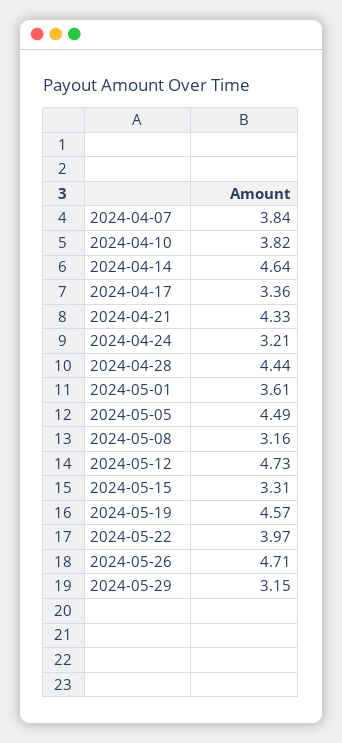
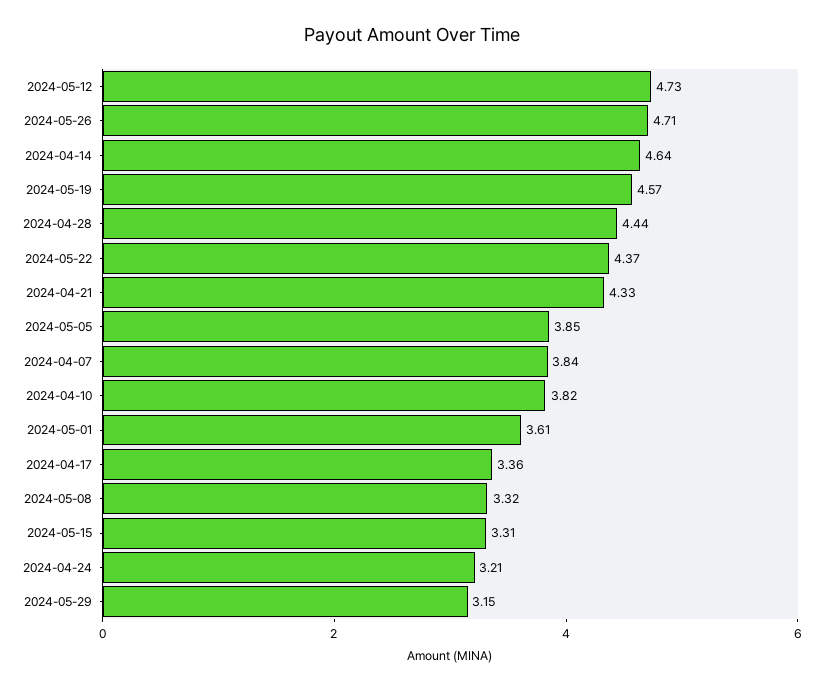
2024-05-05: 4.49 -> 3.85
2024-05-08: 3.16 -> 3.32
2024-05-22: 3.97 -> 4.37

